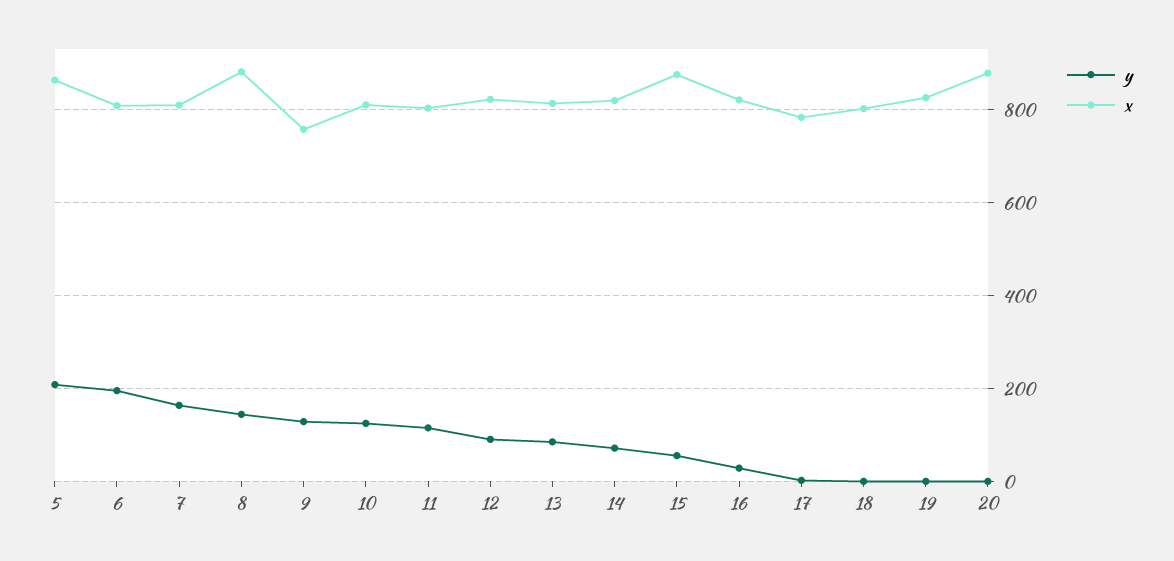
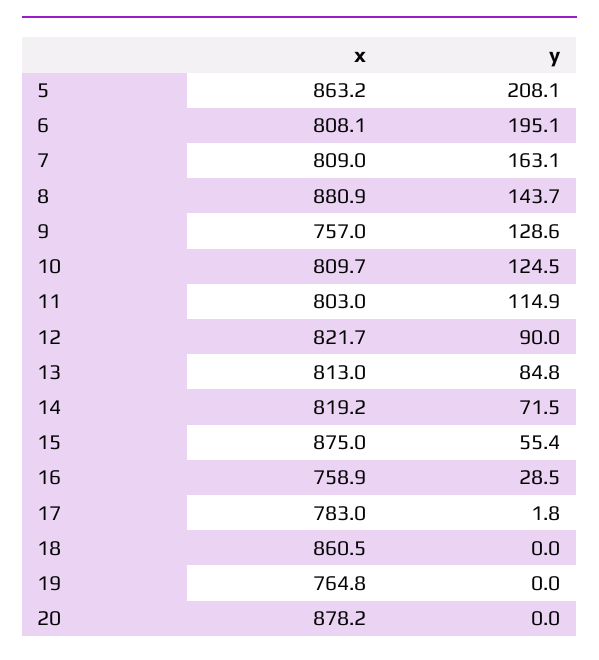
x, 16: 820 -> 758.9
x, 18: 800 -> 860.5
x, 19: 820 -> 764.8

